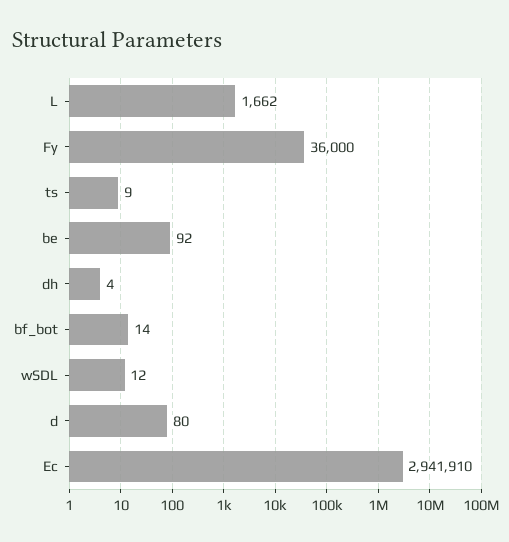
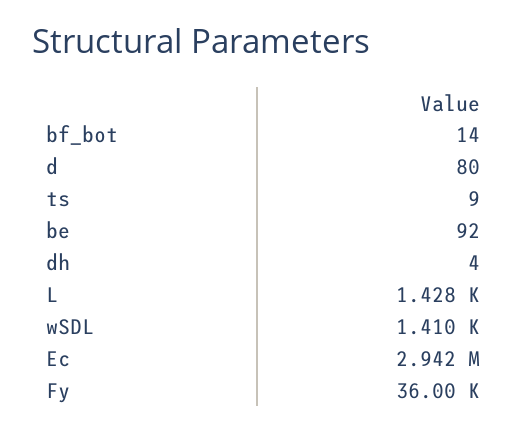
L: 1662 -> 1428
wSDL: 12 -> 1410

